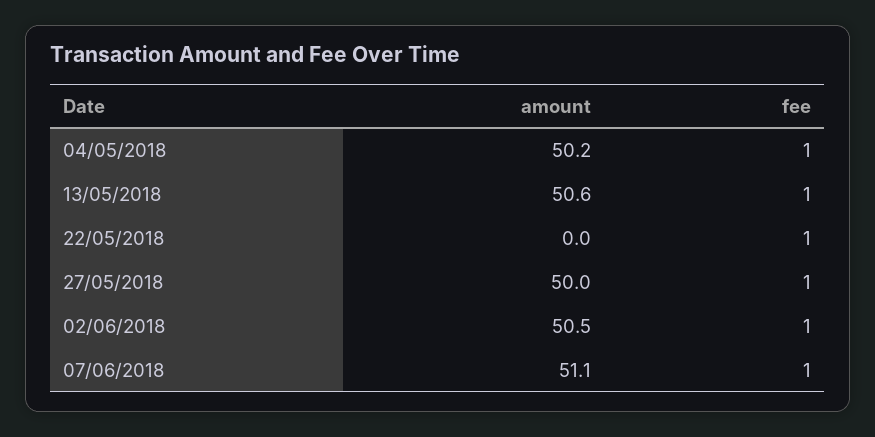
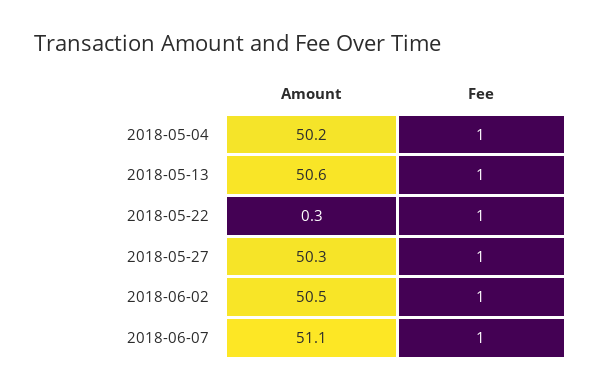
amount, 22/05/2018: 0 -> 0.3
amount, 27/05/2018: 50 -> 50.3

